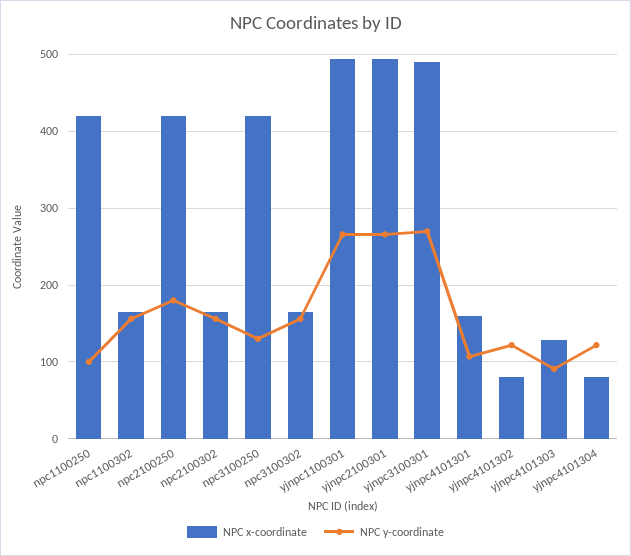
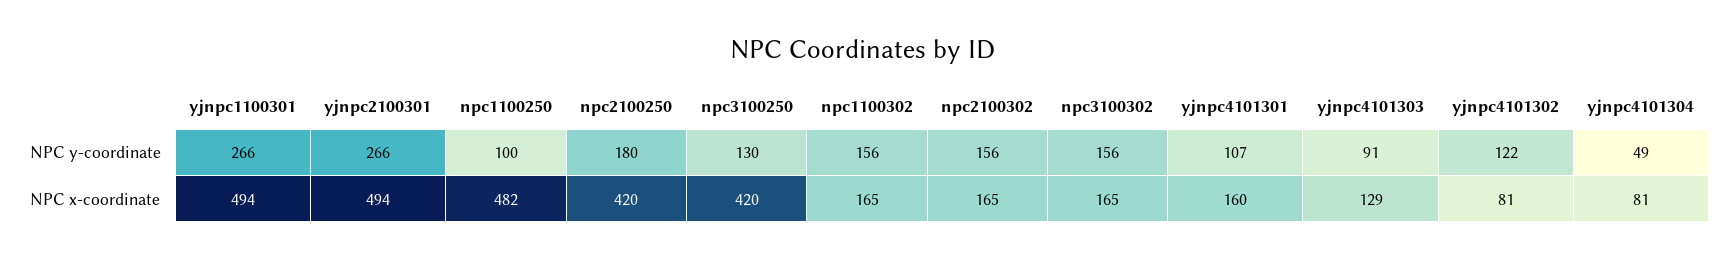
NPC x-coordinate, npc1100250: 420 -> 482
NPC x-coordinate, yjnpc3100301: 490 -> none
NPC y-coordinate, yjnpc3100301: 270 -> none
NPC y-coordinate, yjnpc4101304: 120 -> 49

